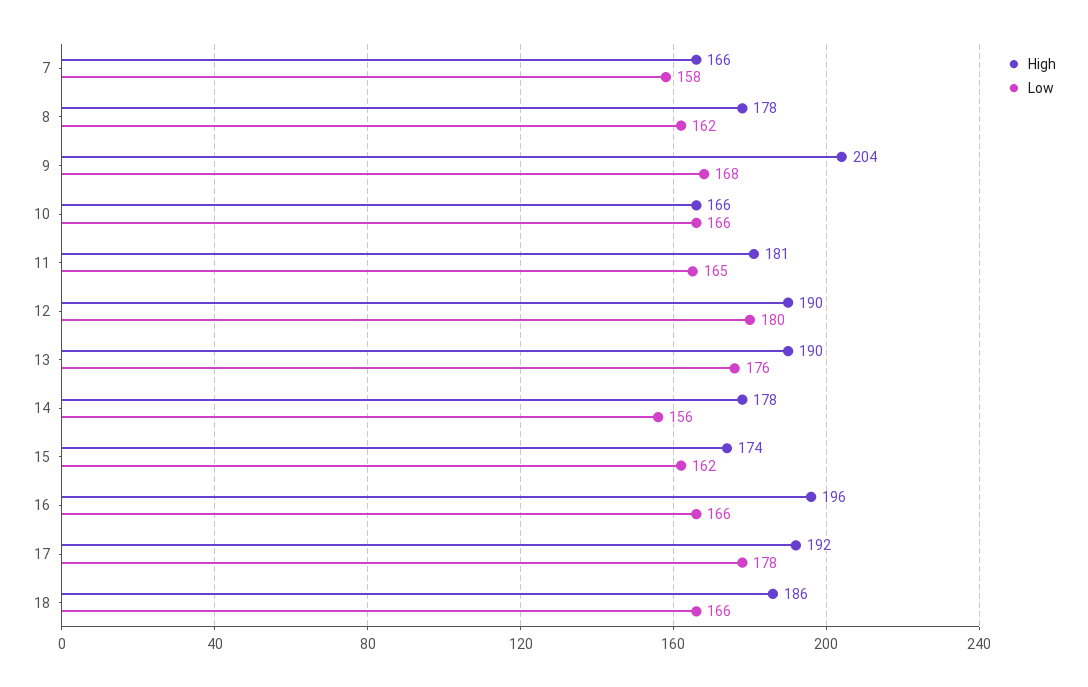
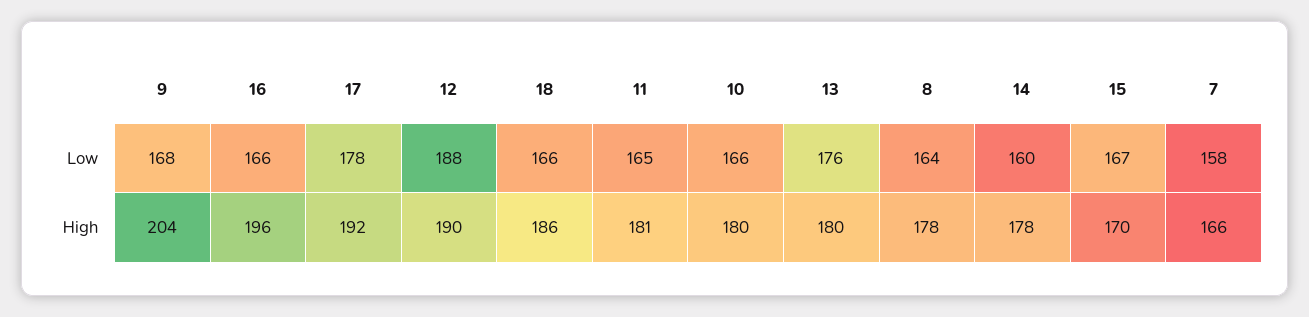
Low, 8: 162 -> 164
High, 10: 166 -> 180
Low, 12: 180 -> 188
High, 13: 190 -> 180
Low, 14: 156 -> 160
High, 15: 174 -> 170
Low, 15: 162 -> 167

